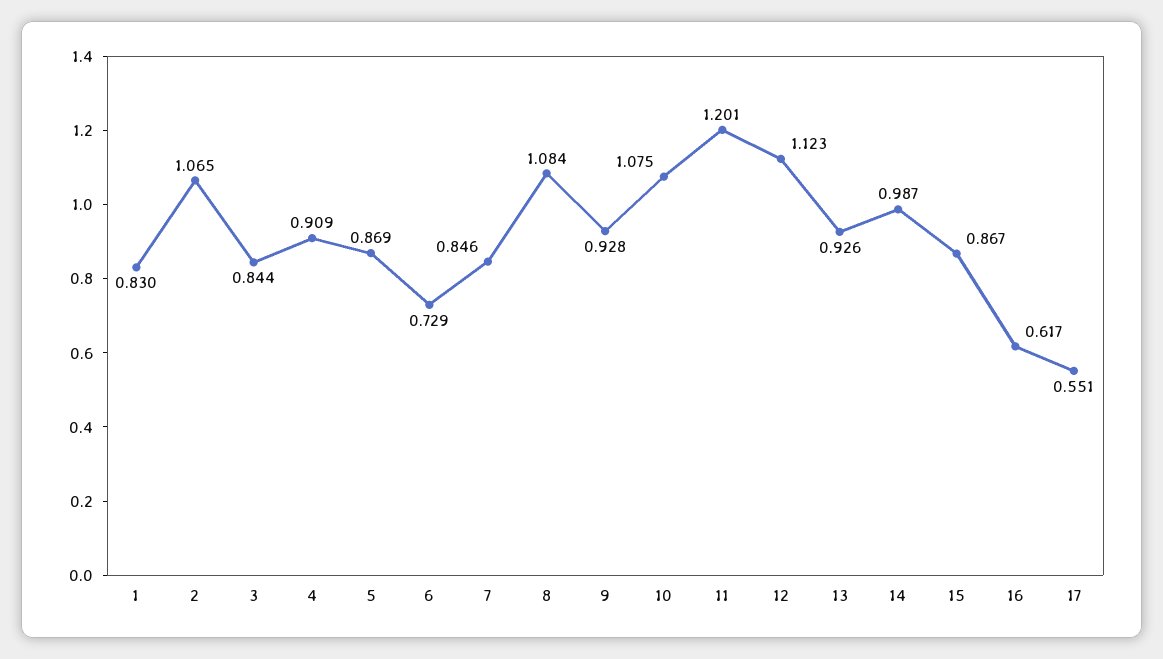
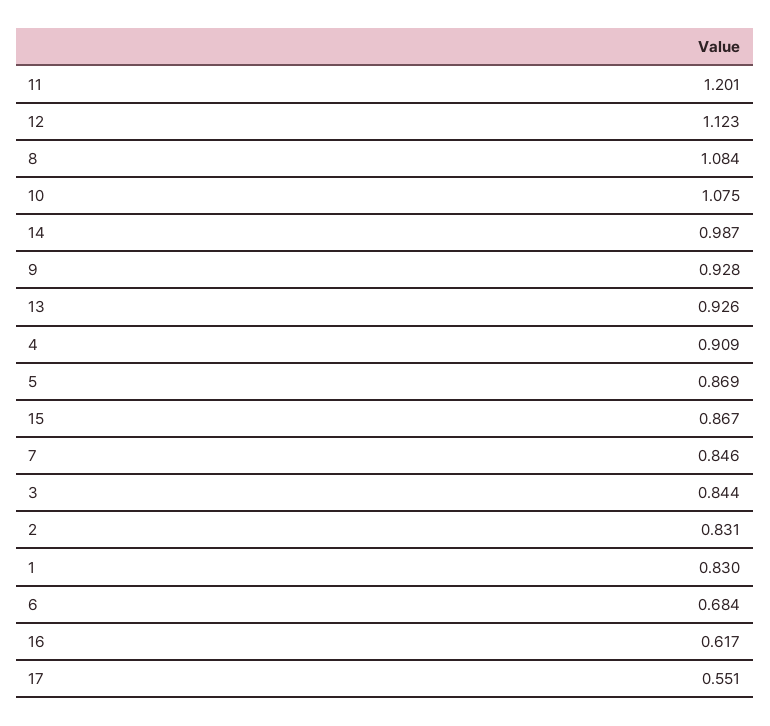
2: 1.065 -> 0.831
6: 0.729 -> 0.684

